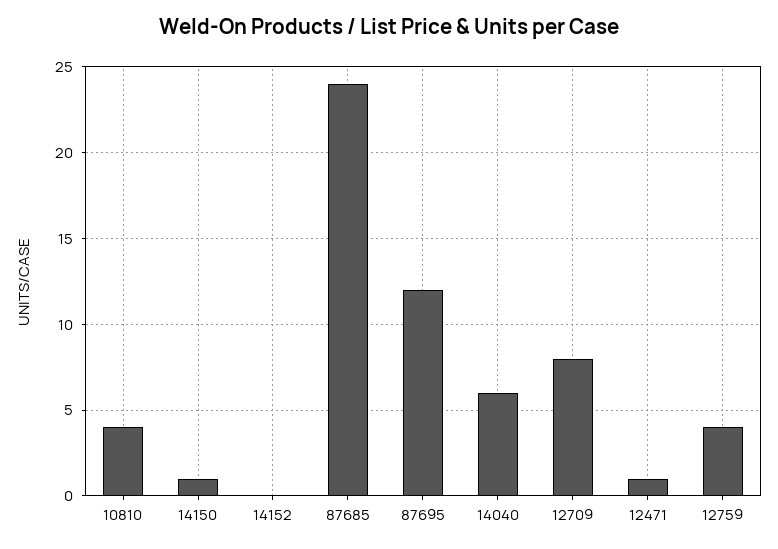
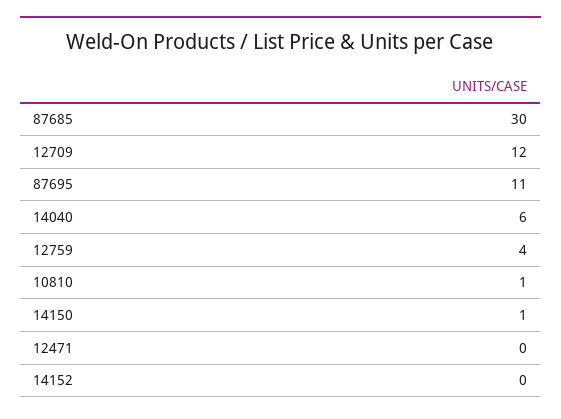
10810: 4 -> 1
87685: 24 -> 30
87695: 12 -> 11
12709: 8 -> 12
12471: 1 -> 0

